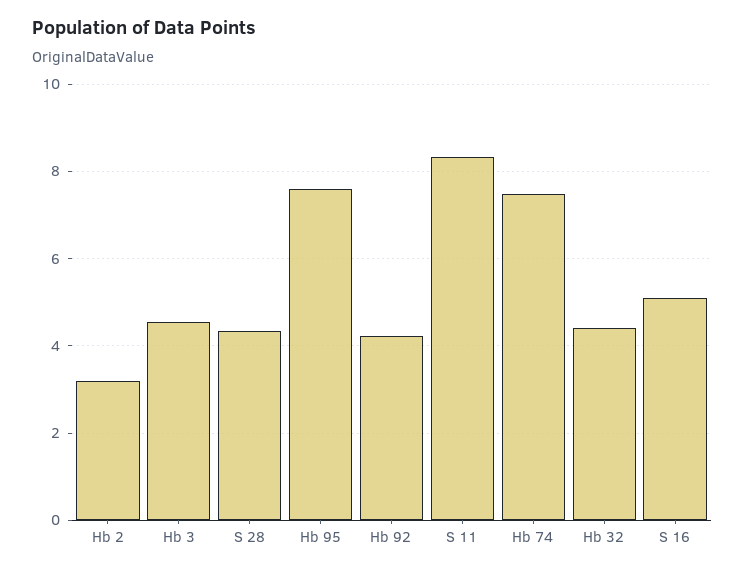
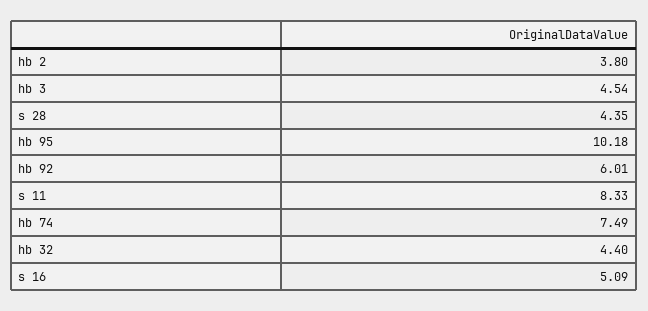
Hb 2: 3.2 -> 3.8
Hb 95: 7.6 -> 10.18
Hb 92: 4.2 -> 6.01

